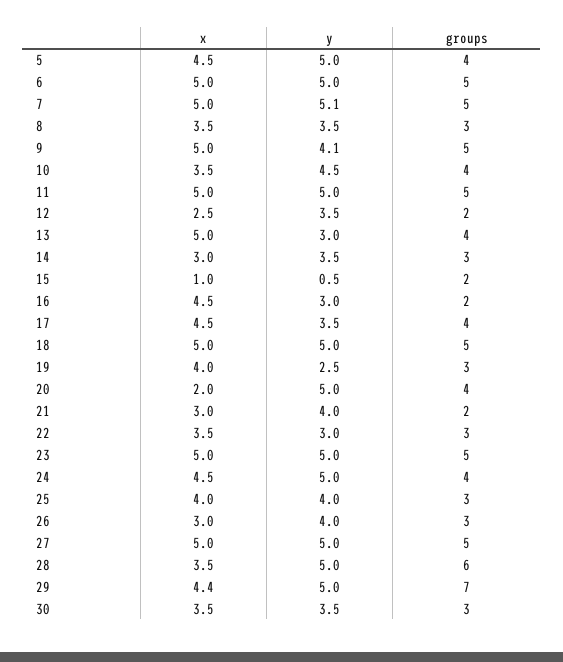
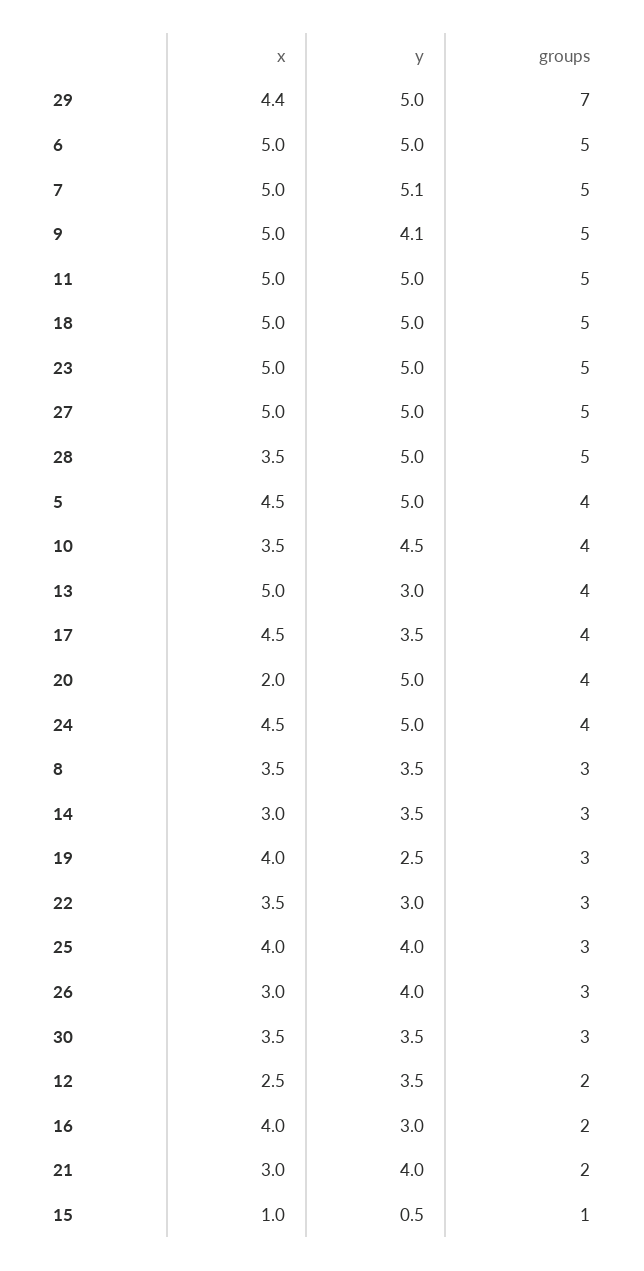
groups, 15: 2 -> 1
x, 16: 4.5 -> 4
groups, 28: 6 -> 5

